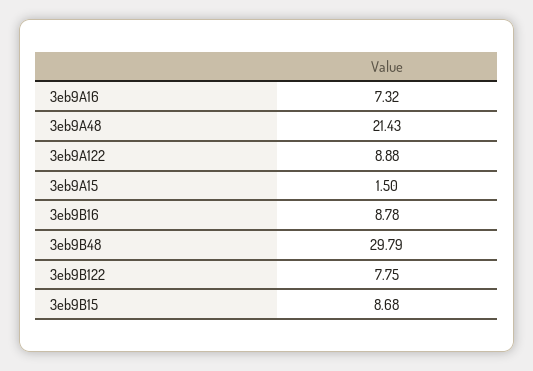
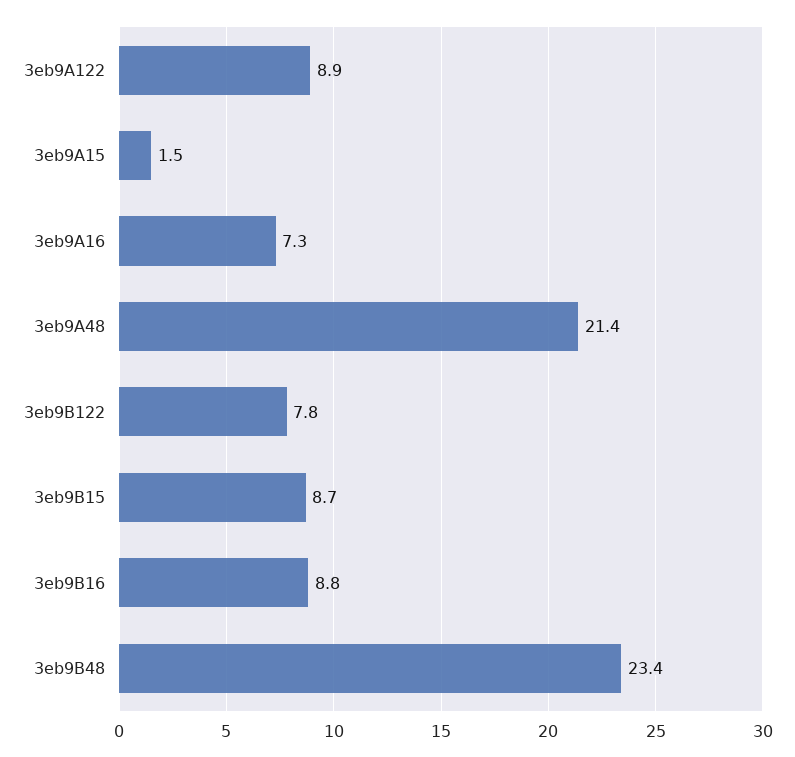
3eb9B48: 29.79 -> 23.4

